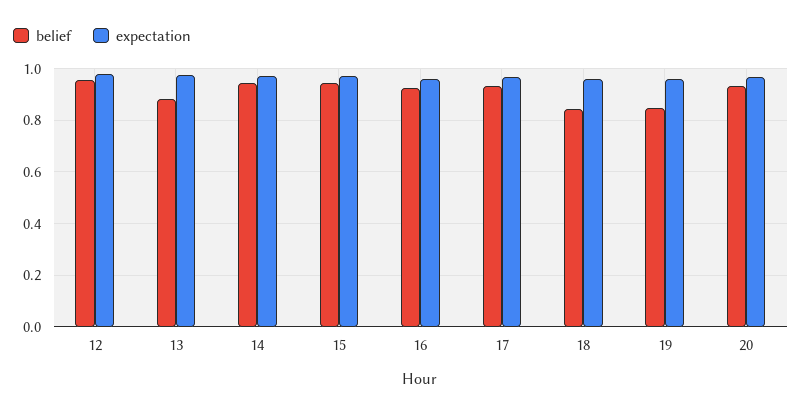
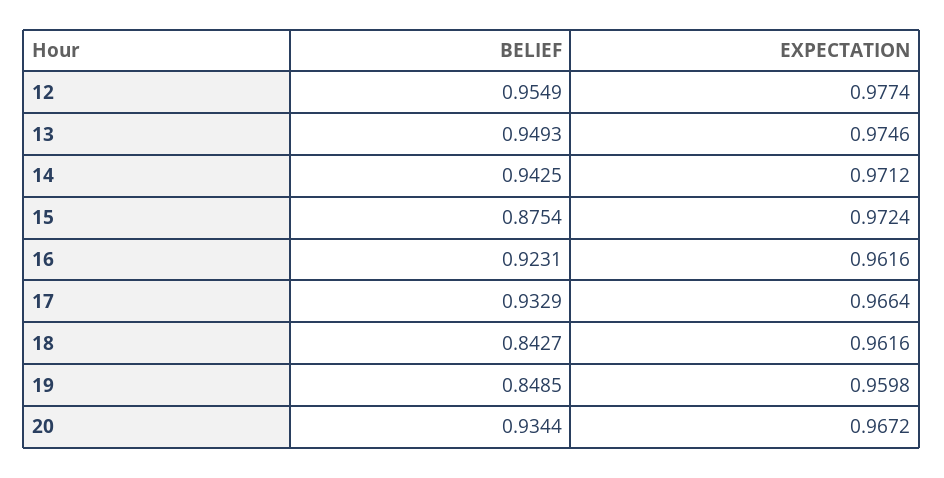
belief, 13: 0.875 -> 0.9493
belief, 15: 0.95 -> 0.8754

